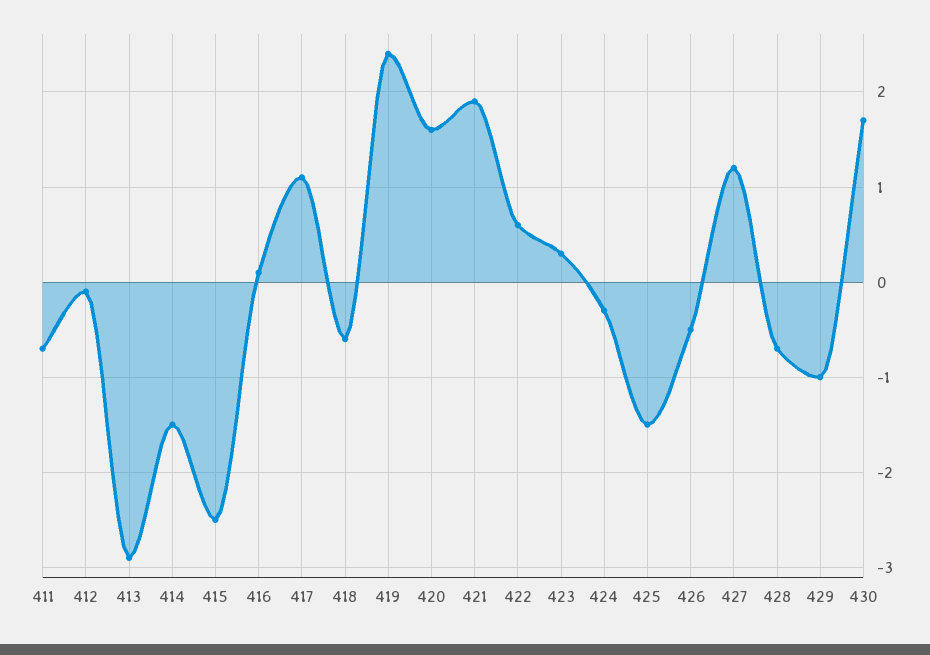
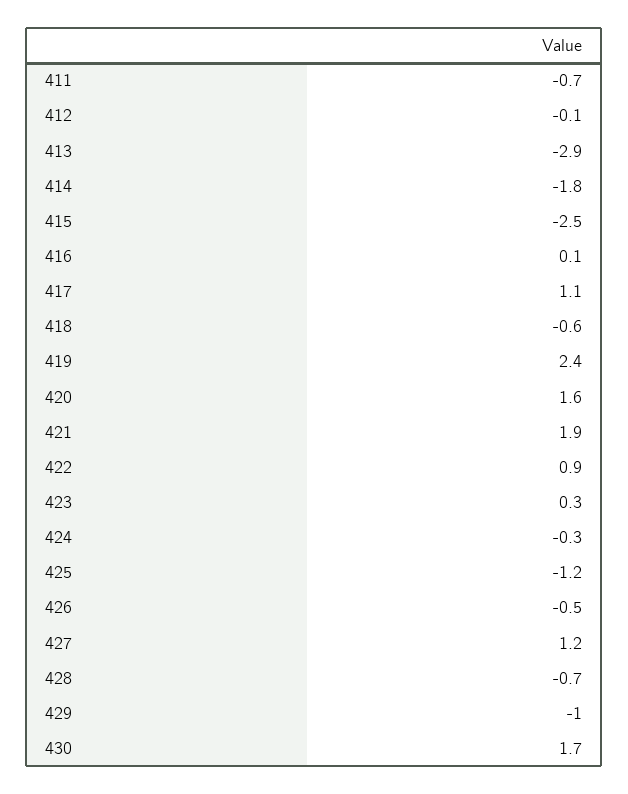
414: -1.5 -> -1.8
422: 0.6 -> 0.9
425: -1.5 -> -1.2

